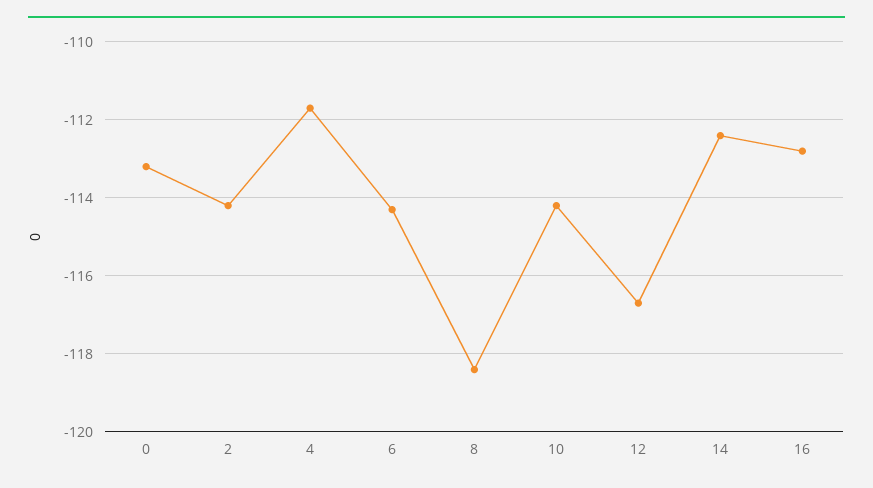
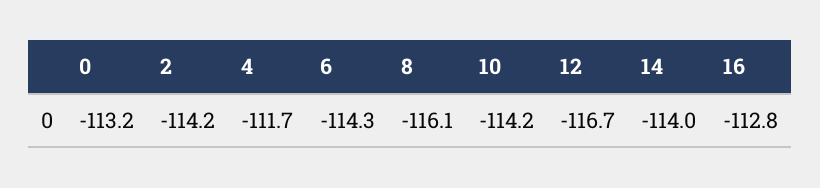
8: -118.5 -> -116.1
14: -112.5 -> -114

